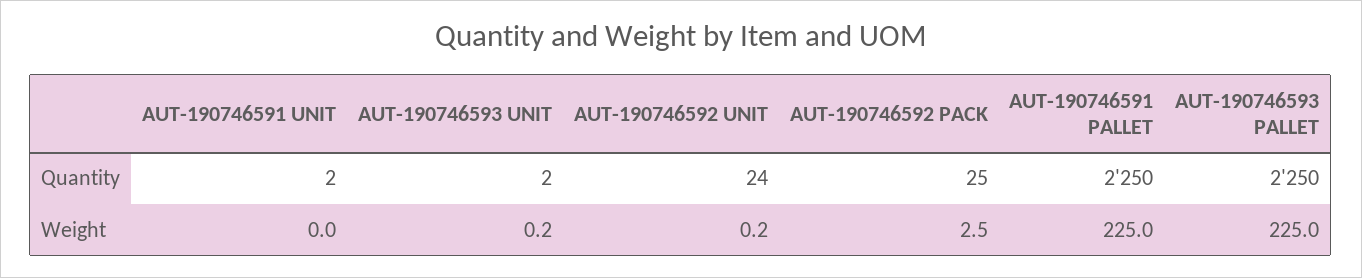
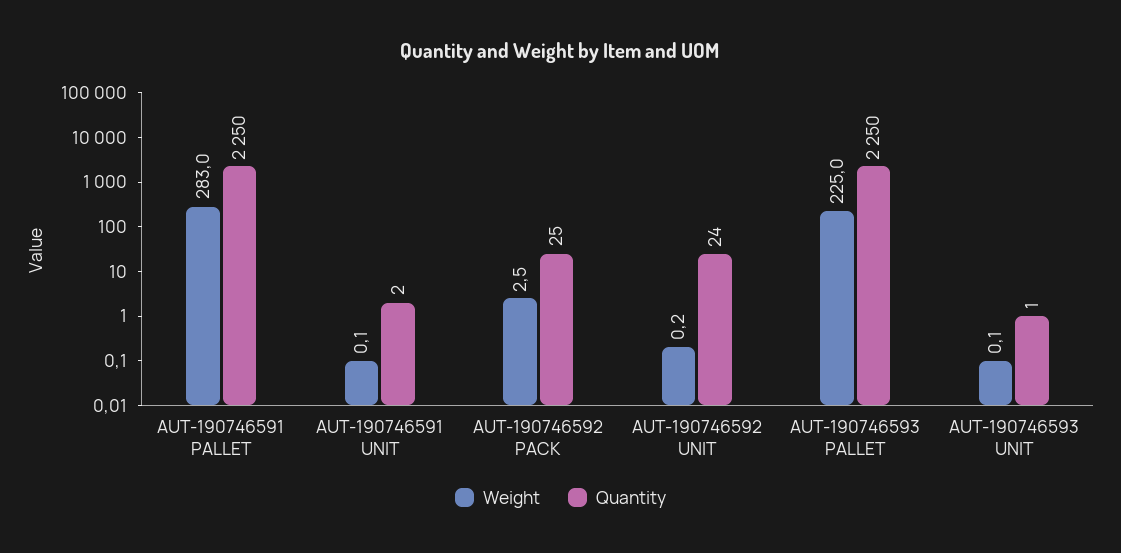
Quantity, AUT-190746593 UNIT: 2 -> 1
Weight, AUT-190746591 UNIT: 0 -> 0.1
Weight, AUT-190746593 UNIT: 0.2 -> 0.1
Weight, AUT-190746591 PALLET: 225 -> 283

